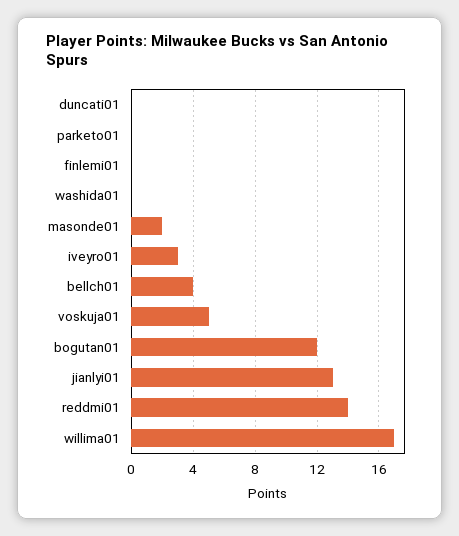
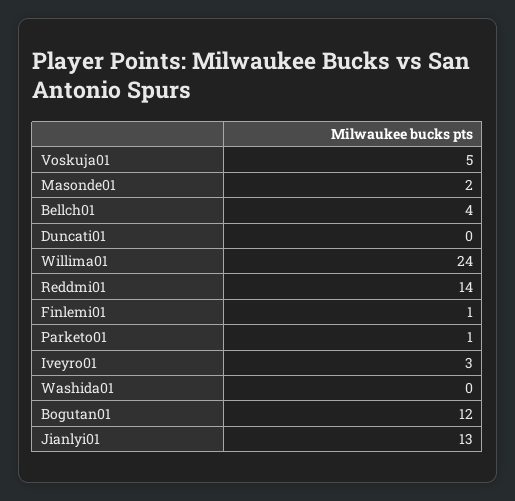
parketo01: 0 -> 1
finlemi01: 0 -> 1
willima01: 17 -> 24

